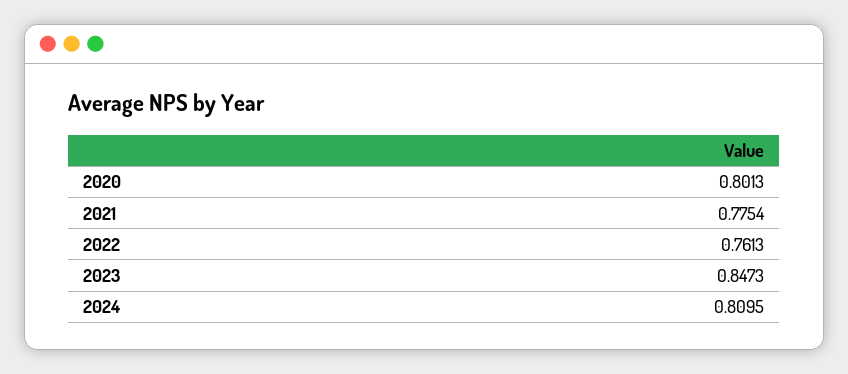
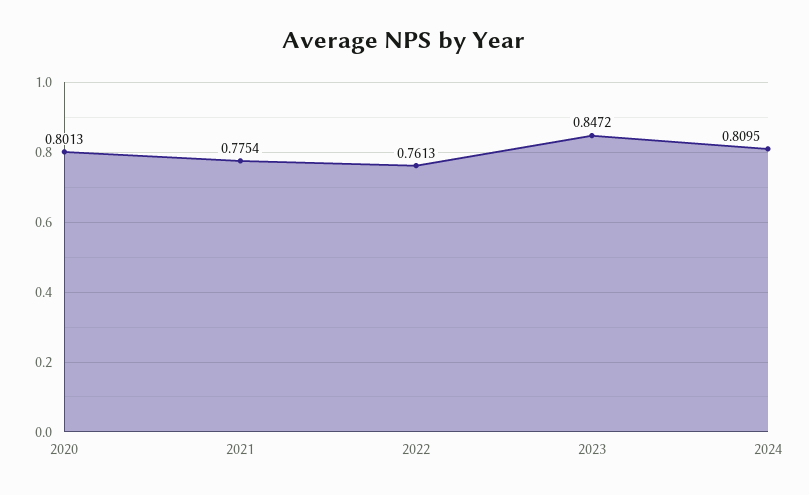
2023: 0.8473 -> 0.8472

